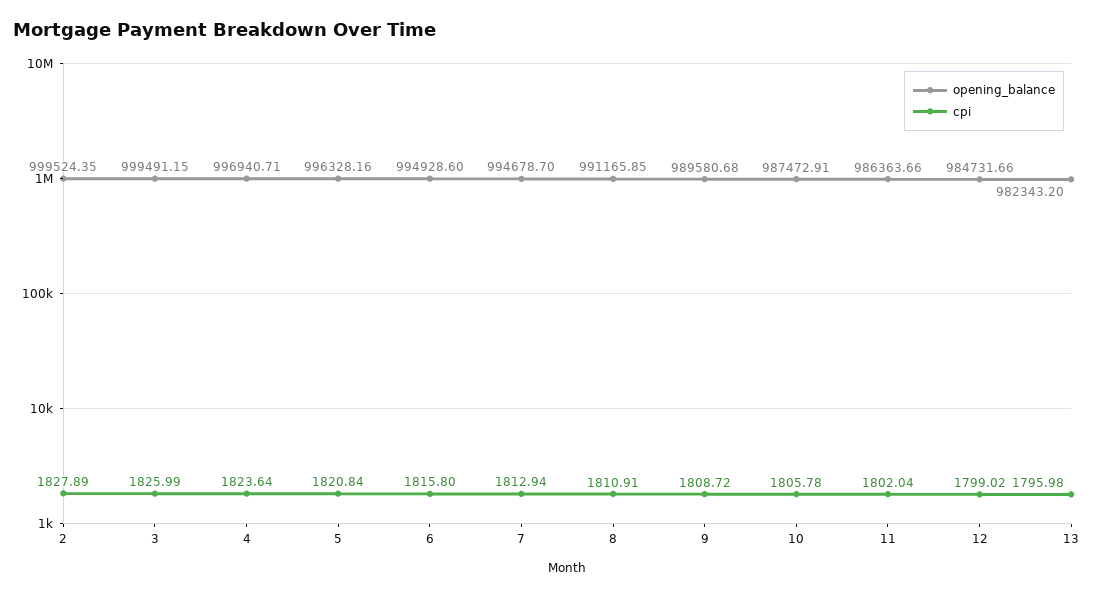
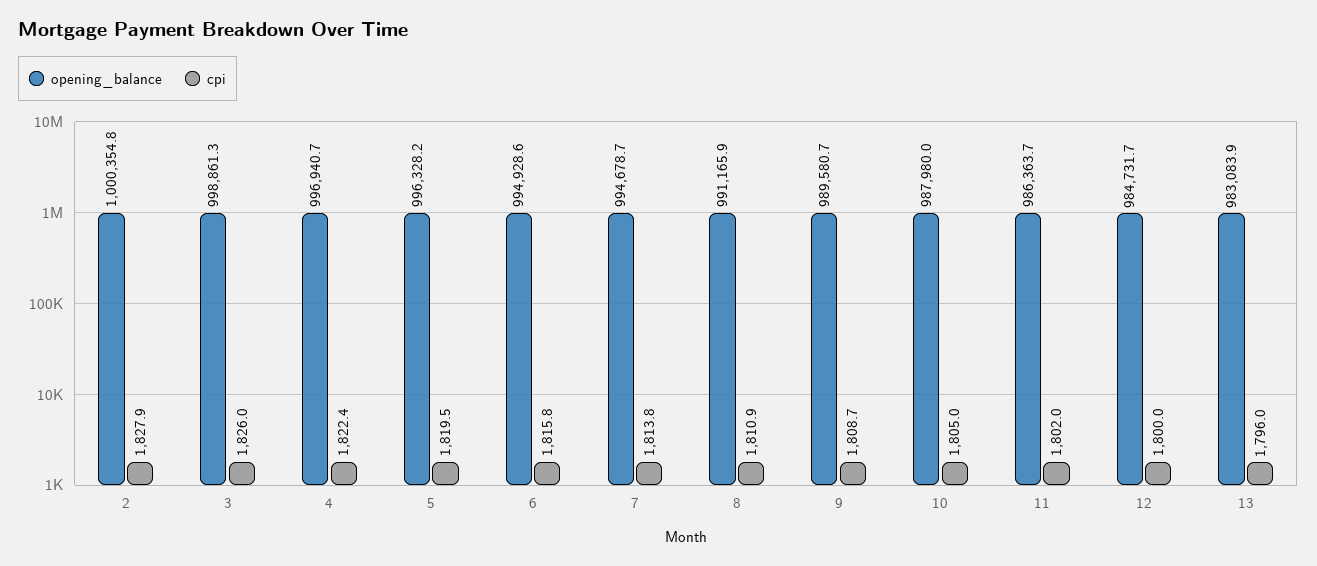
opening_balance, 2: 999524.35 -> 1000354.8
opening_balance, 3: 999491.15 -> 998861.3
cpi, 4: 1823.64 -> 1822.4
cpi, 5: 1820.84 -> 1819.5
cpi, 7: 1812.94 -> 1813.8
opening_balance, 10: 987472.91 -> 987980
cpi, 10: 1805.78 -> 1805
cpi, 12: 1799.02 -> 1800
opening_balance, 13: 982343.2 -> 983083.9

